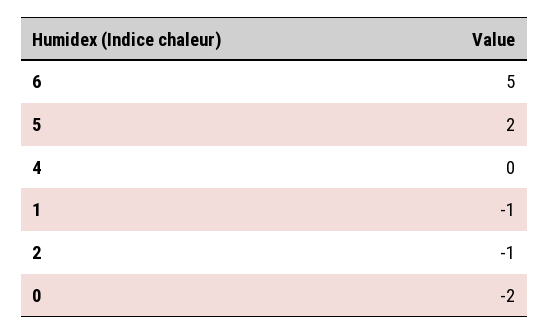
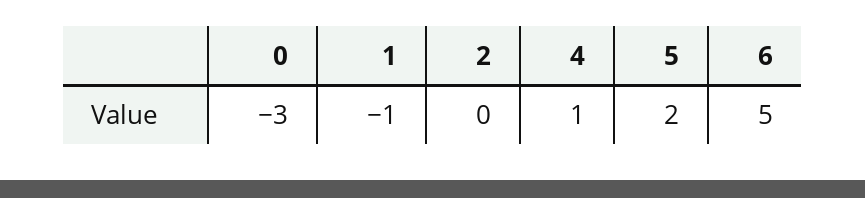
4: 0 -> 1
2: -1 -> 0
0: -2 -> -3

